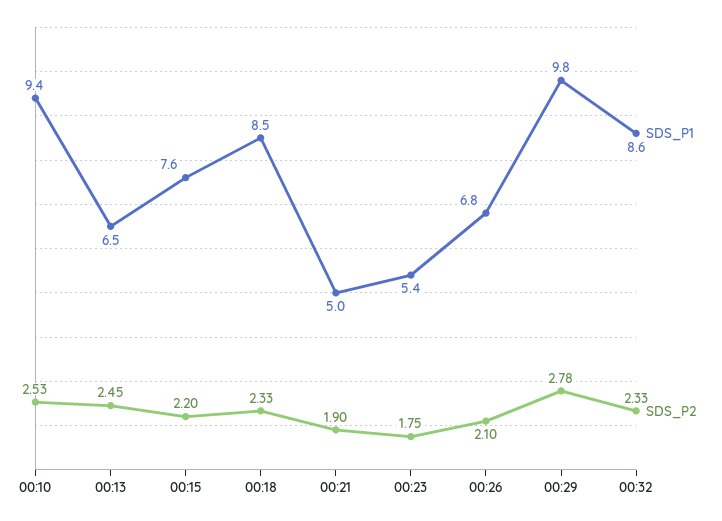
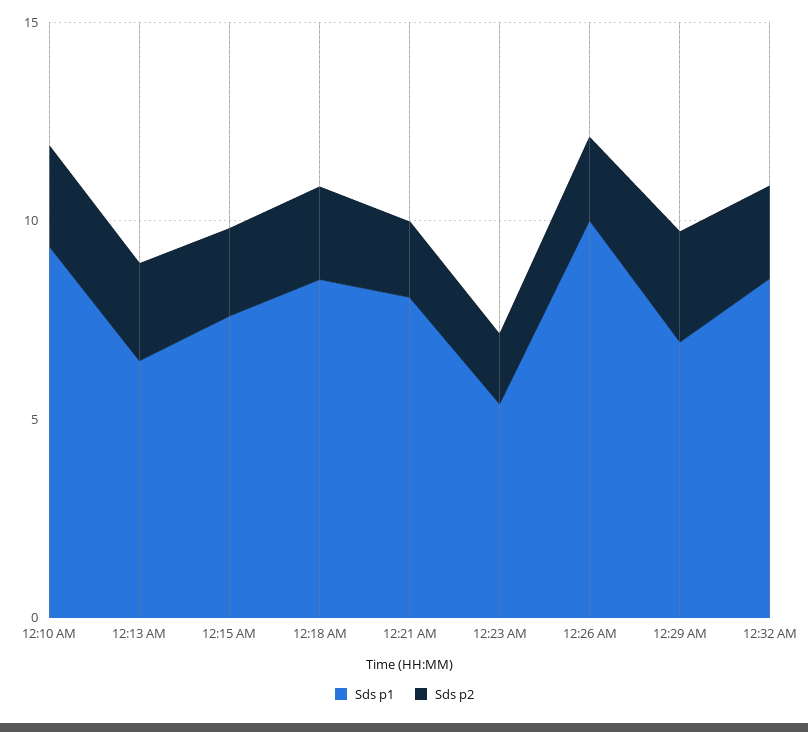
SDS_P1, 00:21: 5 -> 8
SDS_P1, 00:26: 6.8 -> 10
SDS_P1, 00:29: 9.8 -> 7

